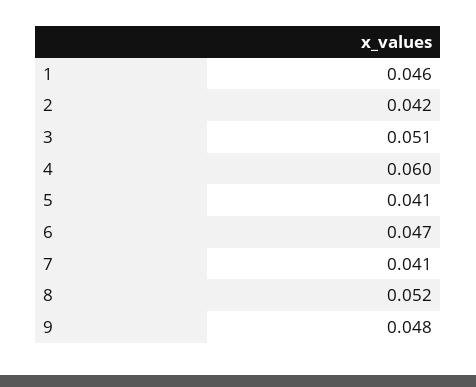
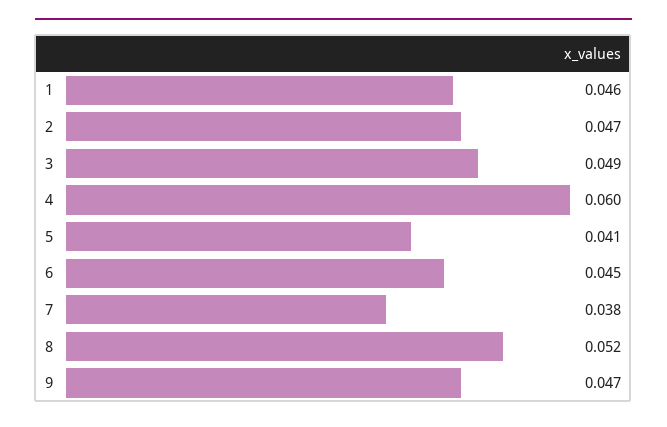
2: 0.042 -> 0.047
3: 0.051 -> 0.049
6: 0.047 -> 0.045
7: 0.041 -> 0.038
9: 0.048 -> 0.047

